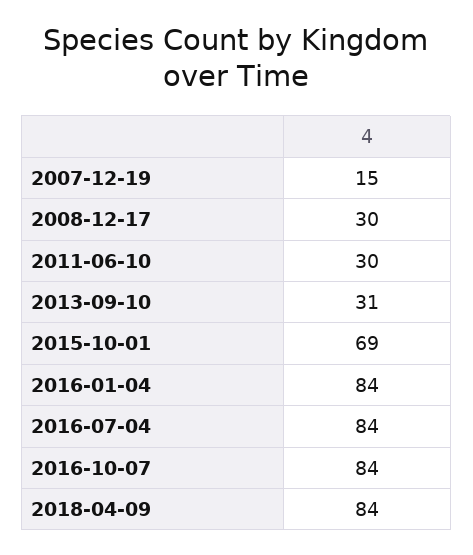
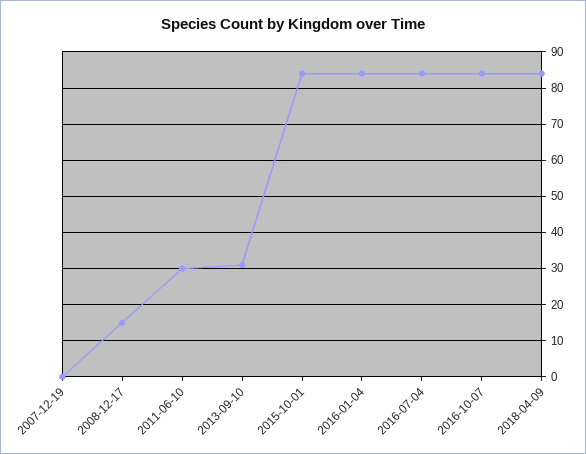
2007-12-19: 15 -> 0
2008-12-17: 30 -> 15
2015-10-01: 69 -> 85

